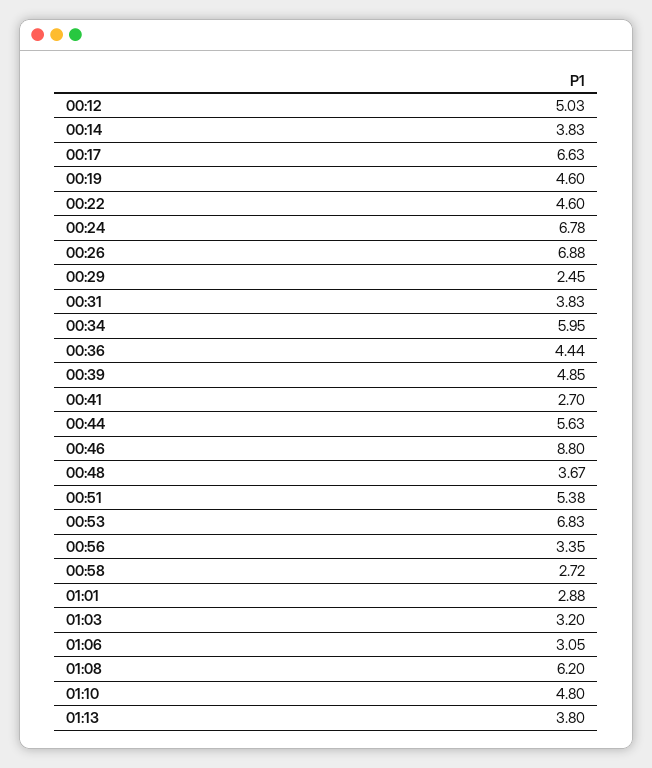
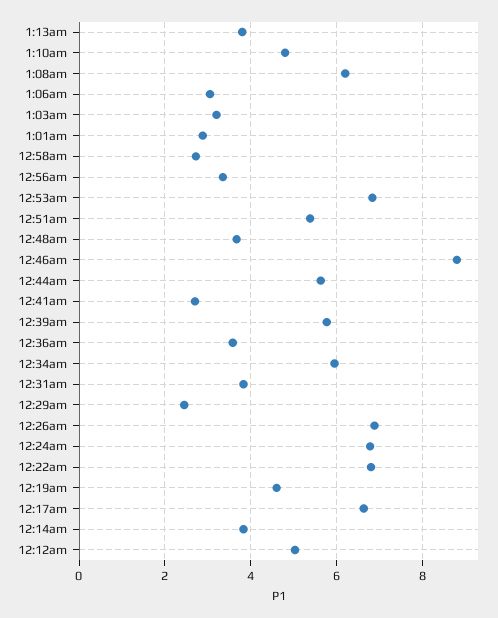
00:22: 4.6 -> 6.8
00:36: 4.44 -> 3.6
00:39: 4.85 -> 5.8

